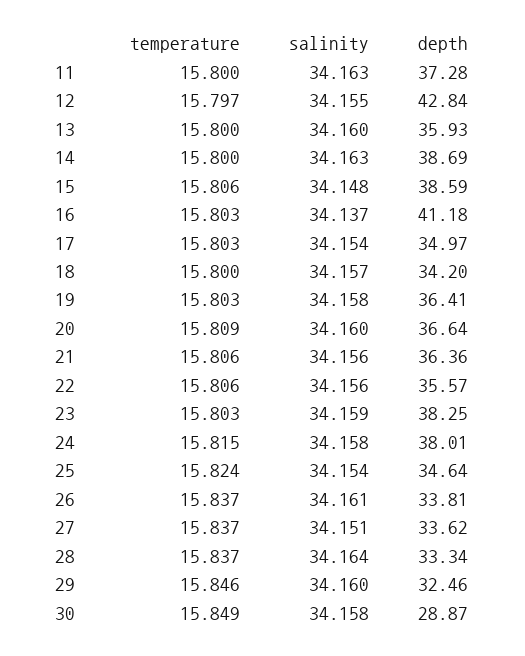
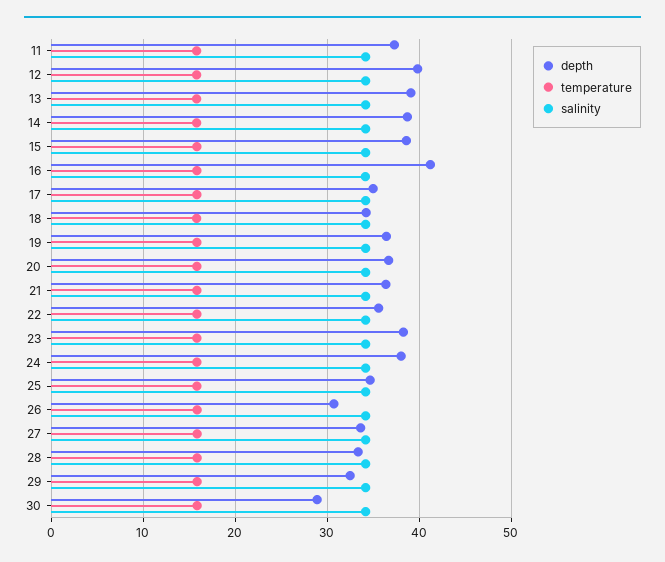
depth, 12: 42.84 -> 40
depth, 13: 35.93 -> 39
depth, 26: 33.81 -> 31

